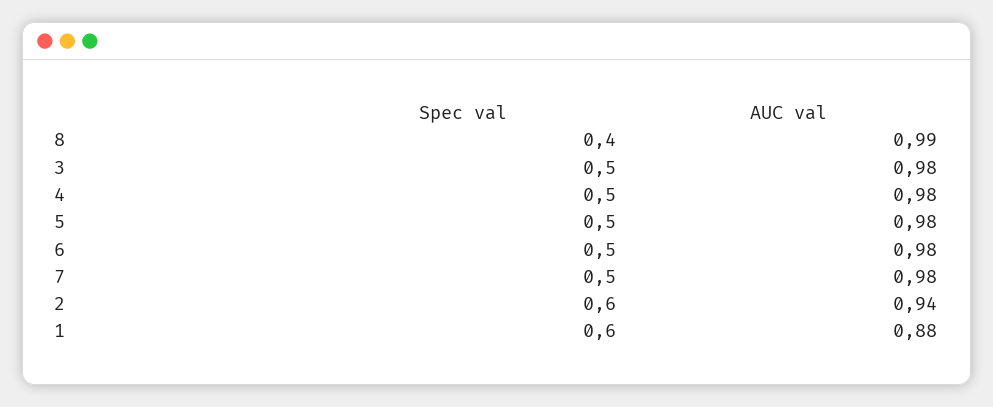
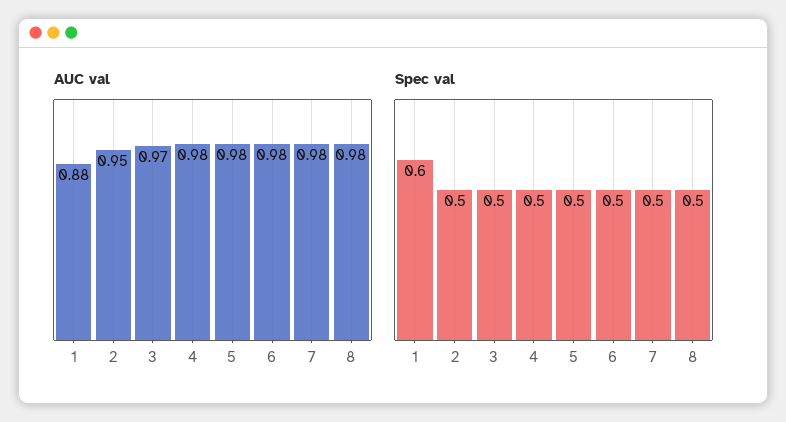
Spec val, 8: 0.4 -> 0.5
AUC val, 8: 0.99 -> 0.98
AUC val, 3: 0.98 -> 0.97
Spec val, 2: 0.6 -> 0.5
AUC val, 2: 0.94 -> 0.95

